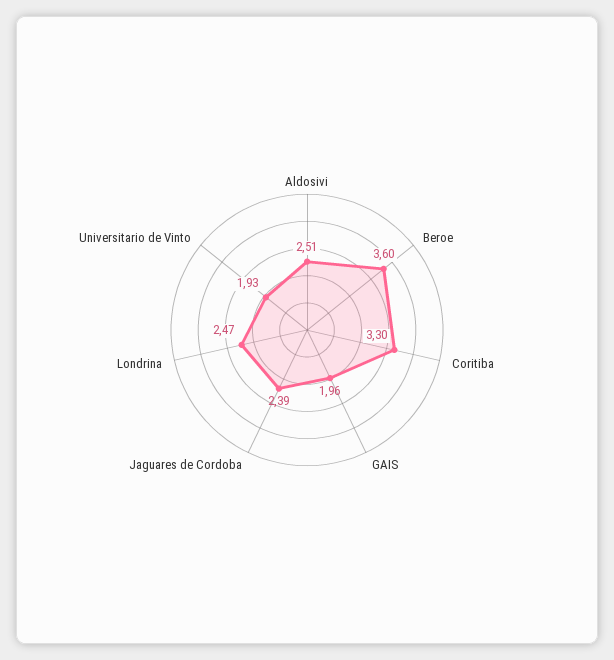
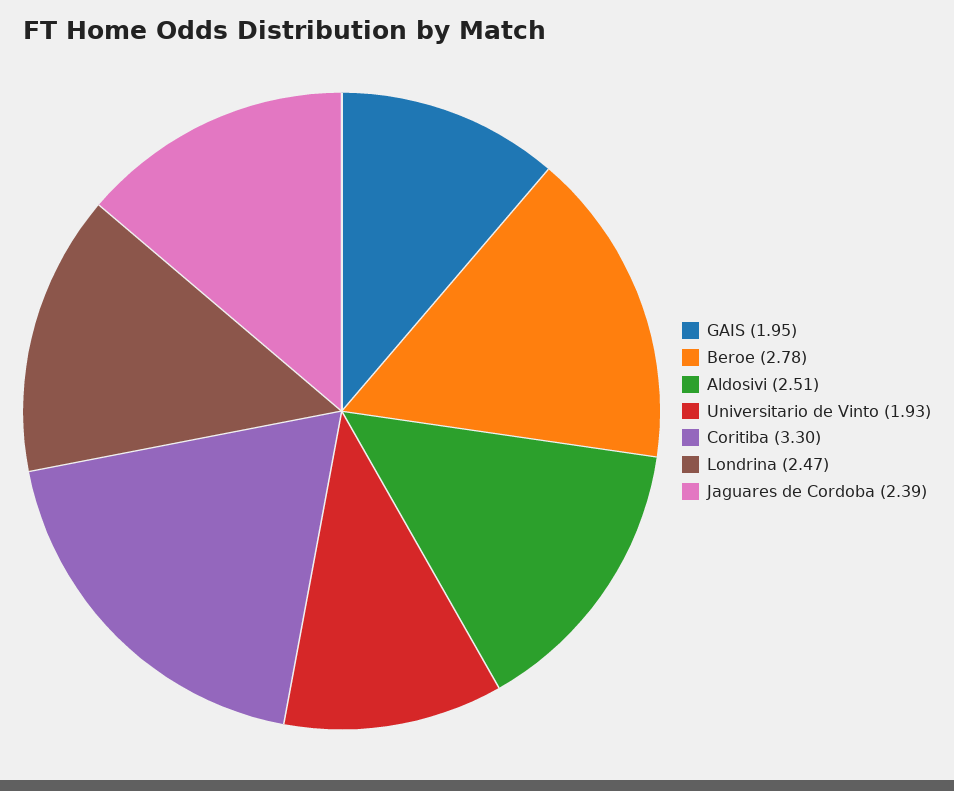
Beroe: 3.6 -> 2.78
GAIS: 1.96 -> 1.95

